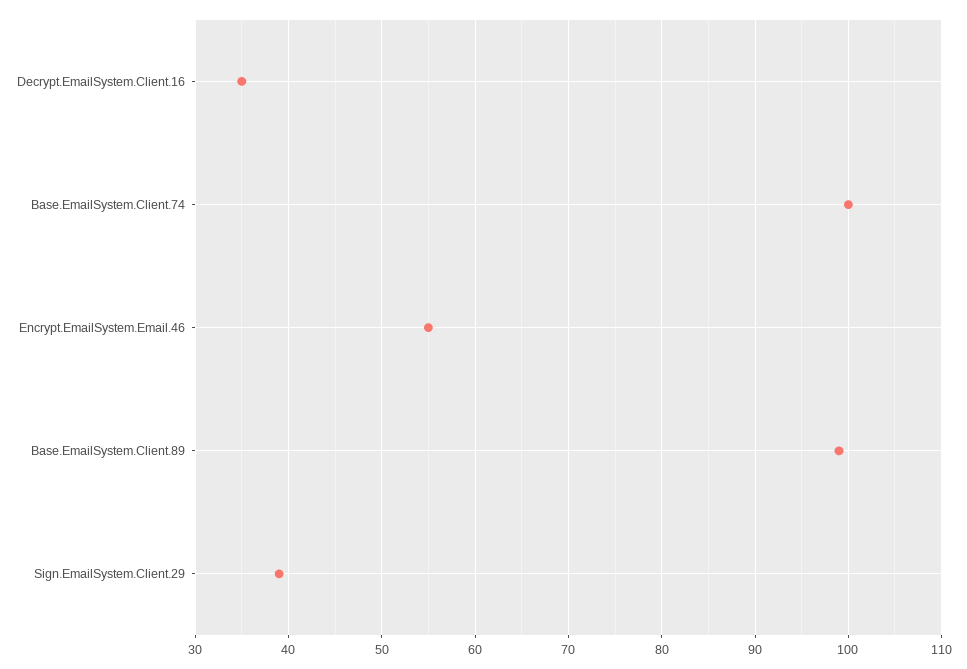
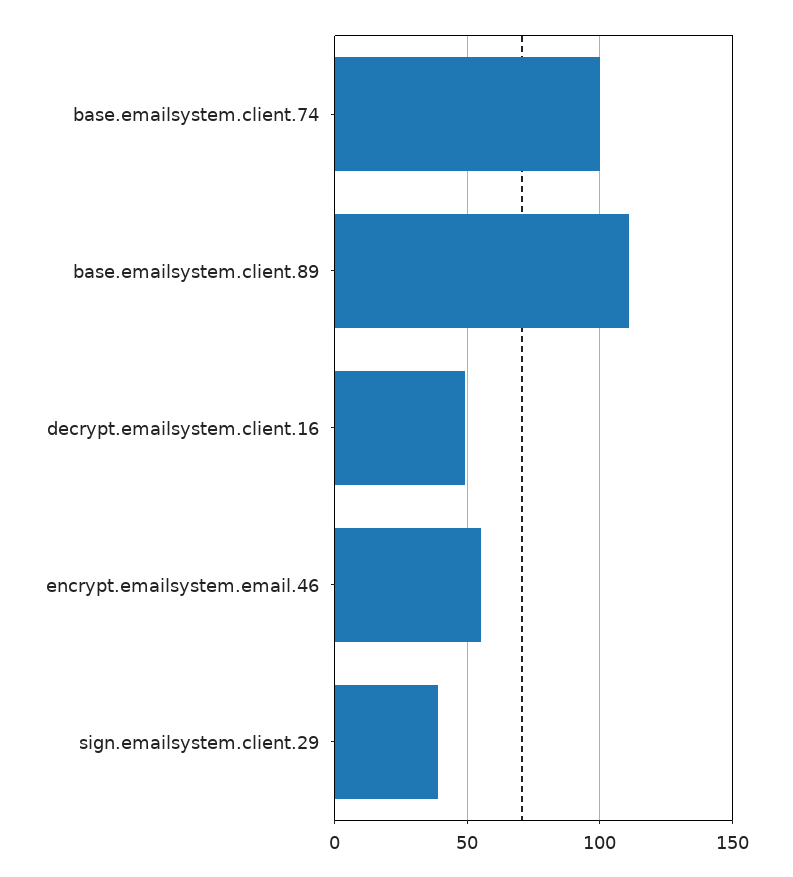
Decrypt.EmailSystem.Client.16: 35 -> 50
Base.EmailSystem.Client.89: 99 -> 110

